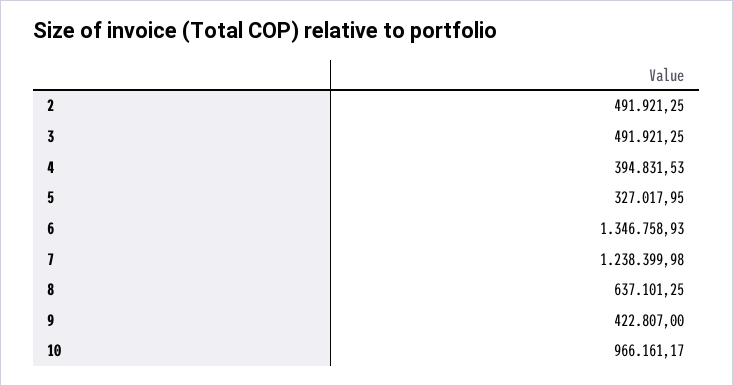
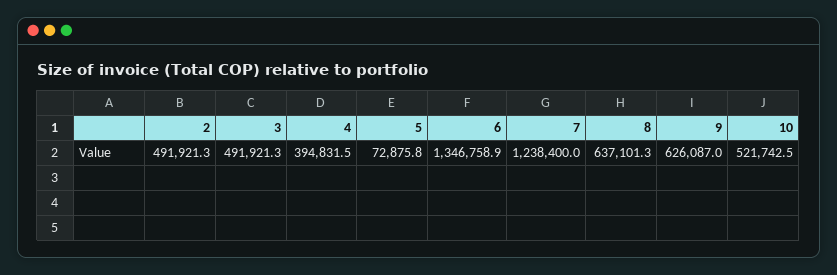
5: 327017.95 -> 72875.8
9: 422807 -> 626087
10: 966161.17 -> 521742.5

